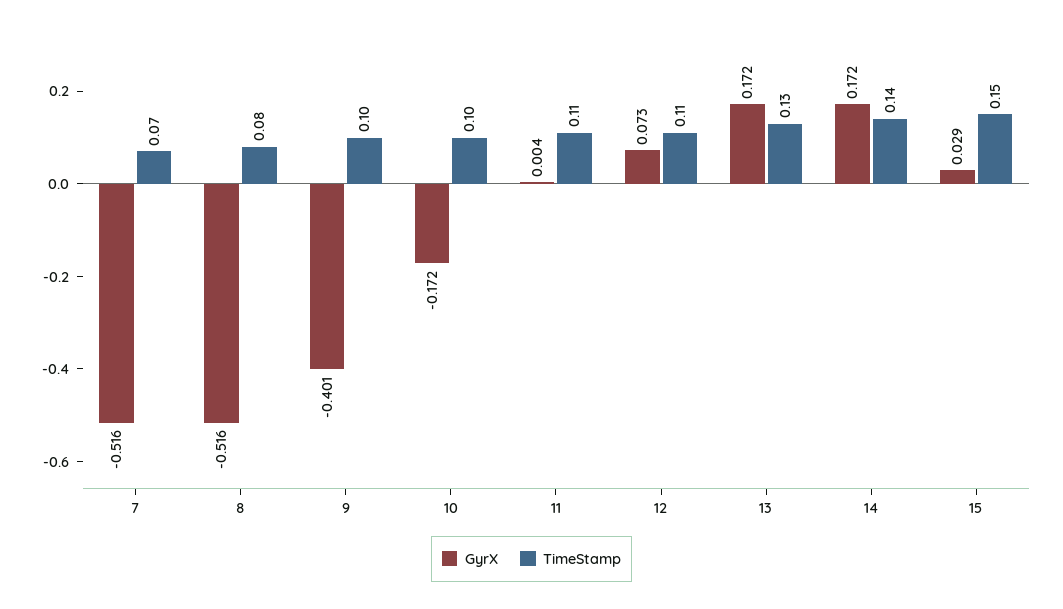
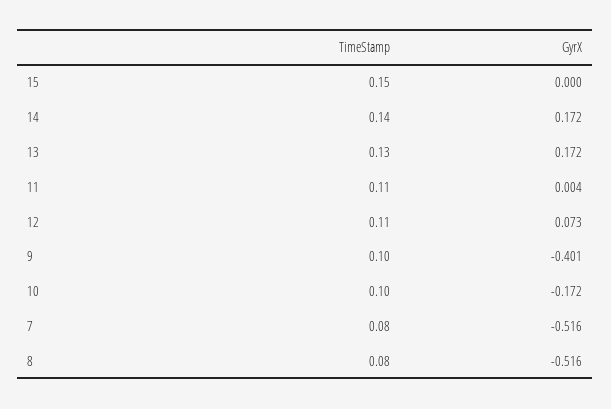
TimeStamp, 7: 0.07 -> 0.08
GyrX, 15: 0.029 -> 0

